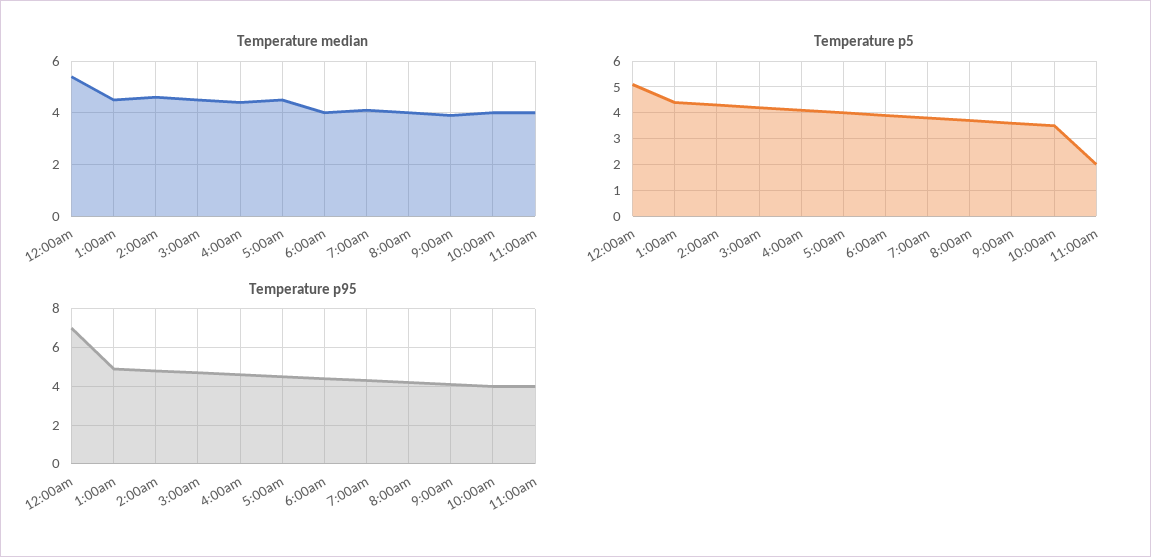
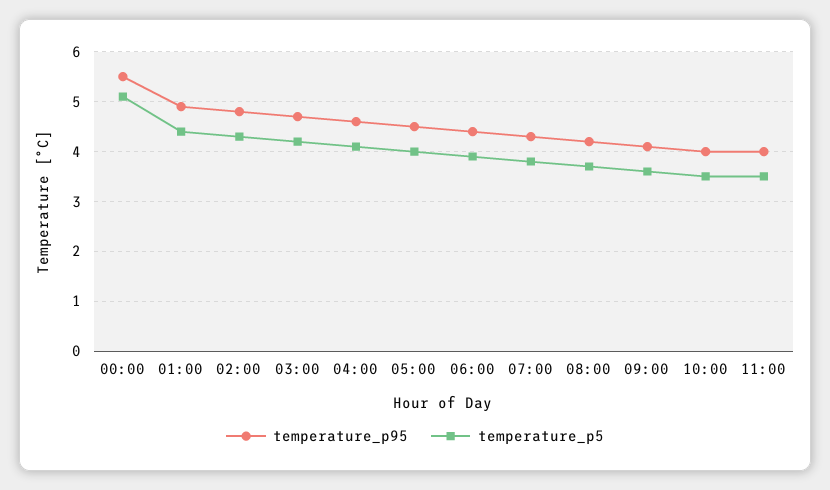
Temperature median, 12:00am: 5.5 -> none
Temperature median, 1:00am: 4.5 -> none
Temperature median, 2:00am: 4.5 -> none
Temperature median, 3:00am: 4.5 -> none
Temperature median, 4:00am: 4.5 -> none
Temperature median, 5:00am: 4.5 -> none
Temperature median, 6:00am: 4 -> none
Temperature median, 7:00am: 4 -> none
Temperature median, 8:00am: 4 -> none
Temperature median, 9:00am: 4 -> none
Temperature median, 10:00am: 4 -> none
Temperature median, 11:00am: 4 -> none
Temperature p5, 11:00am: 2 -> 3.5
Temperature p95, 12:00am: 7 -> 5.5

